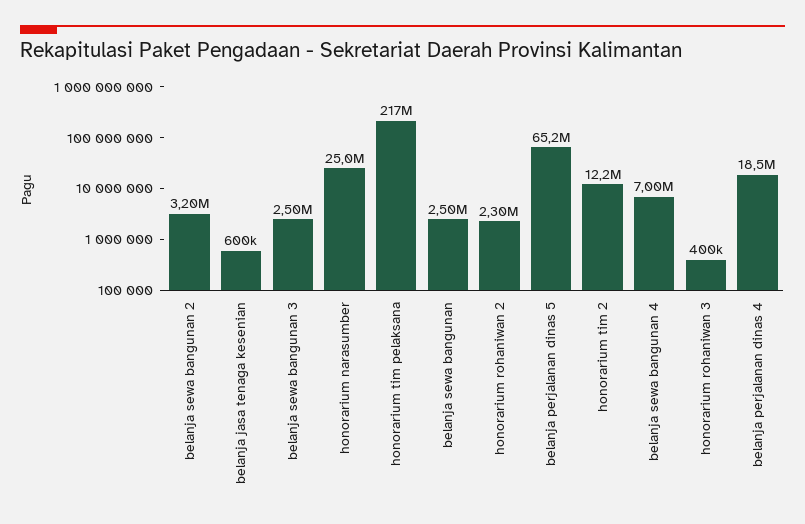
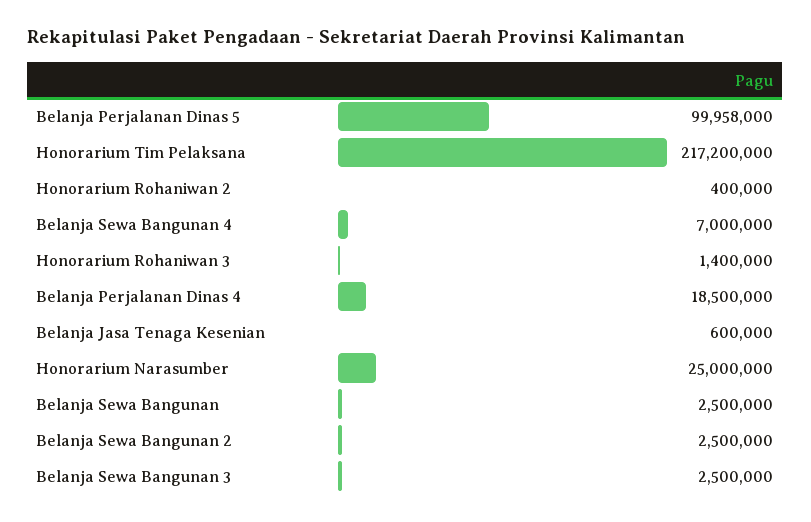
belanja sewa bangunan 2: 3200000 -> 2500000
honorarium rohaniwan 2: 2300000 -> 400000
belanja perjalanan dinas 5: 65200000 -> 99958000
honorarium tim 2: 12200000 -> none
honorarium rohaniwan 3: 400000 -> 1400000

